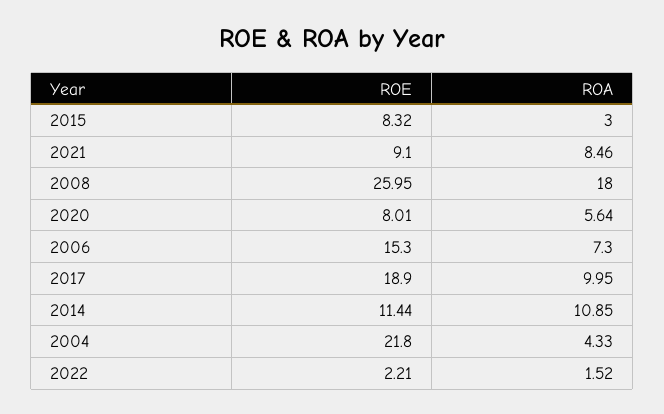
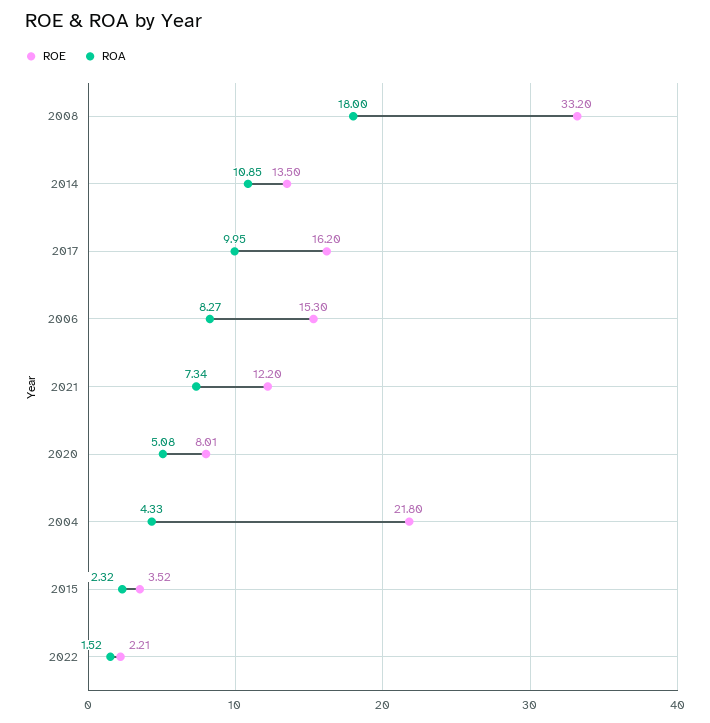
ROE, 2015: 8.32 -> 3.52
ROA, 2015: 3 -> 2.32
ROE, 2021: 9.1 -> 12.2
ROA, 2021: 8.46 -> 7.34
ROE, 2008: 25.95 -> 33.2
ROA, 2020: 5.64 -> 5.08
ROA, 2006: 7.3 -> 8.27
ROE, 2017: 18.9 -> 16.2
ROE, 2014: 11.44 -> 13.5

